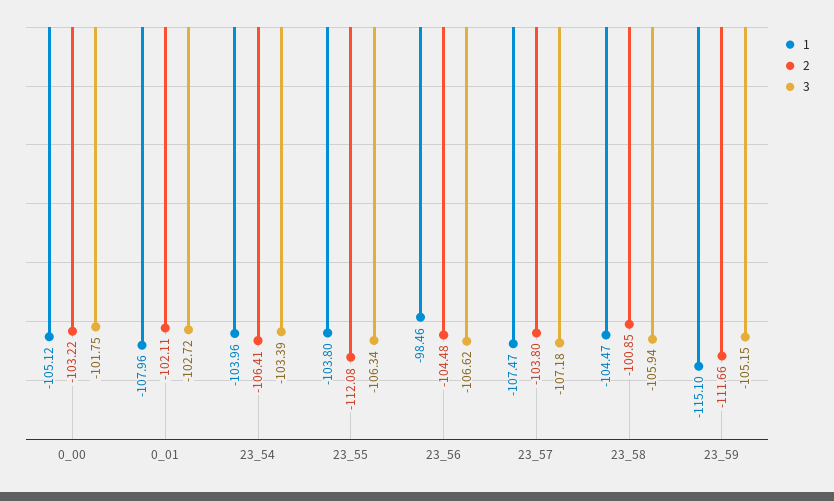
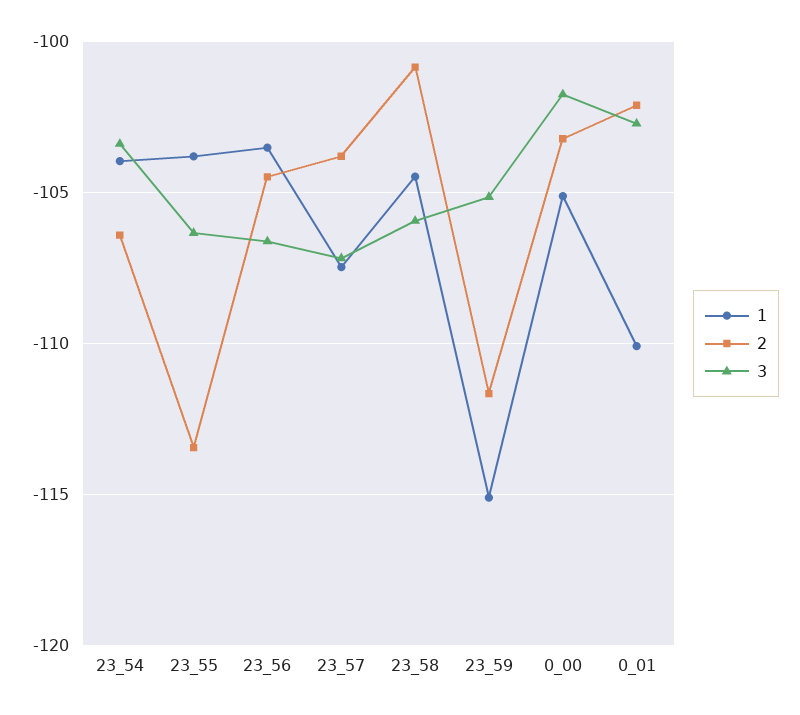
1, 0_01: -107.96 -> -110
2, 23_55: -112.08 -> -113.5
1, 23_56: -98.46 -> -103.5

